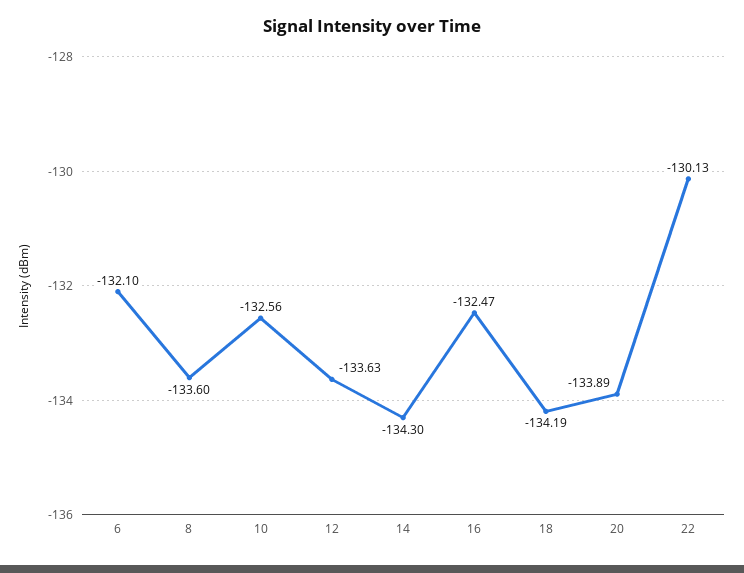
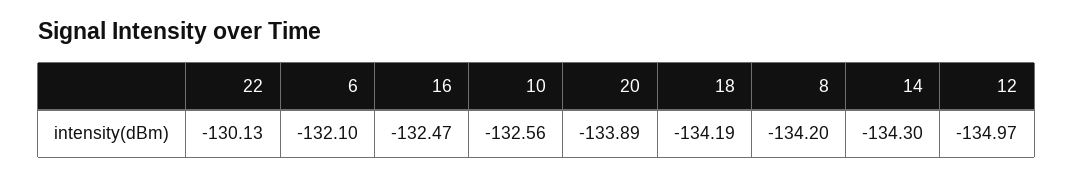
8: -133.6 -> -134.2
12: -133.63 -> -134.97

